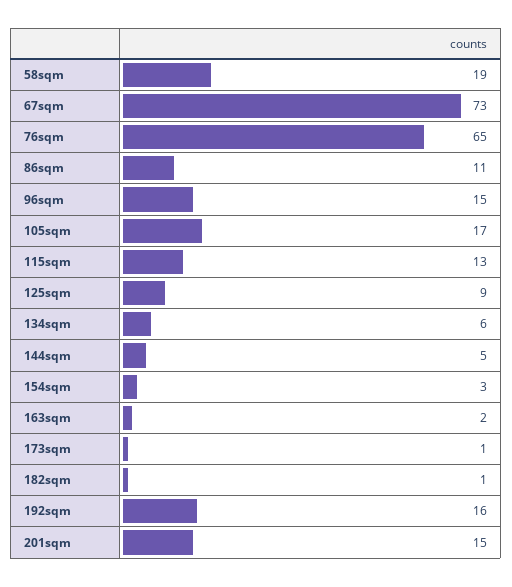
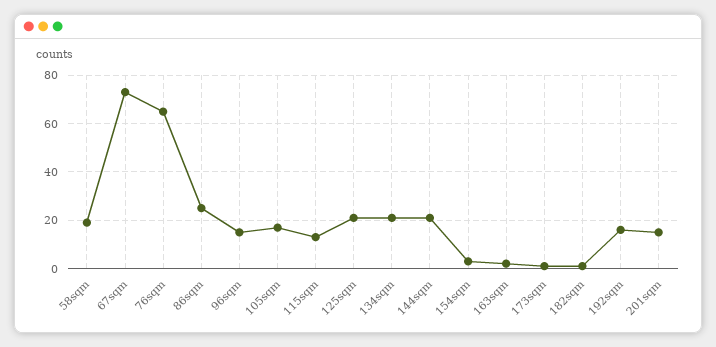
86sqm: 11 -> 25
125sqm: 9 -> 20
134sqm: 6 -> 20
144sqm: 5 -> 20

